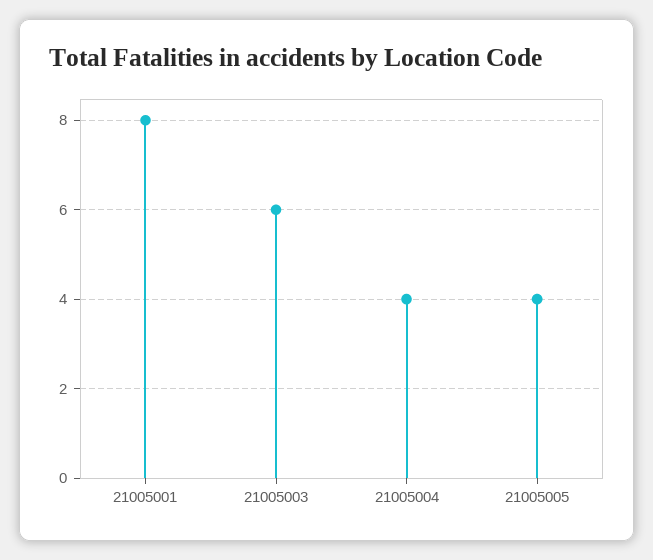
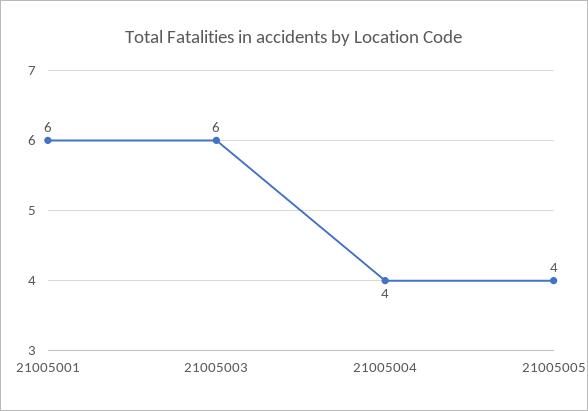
21005001: 8 -> 6

